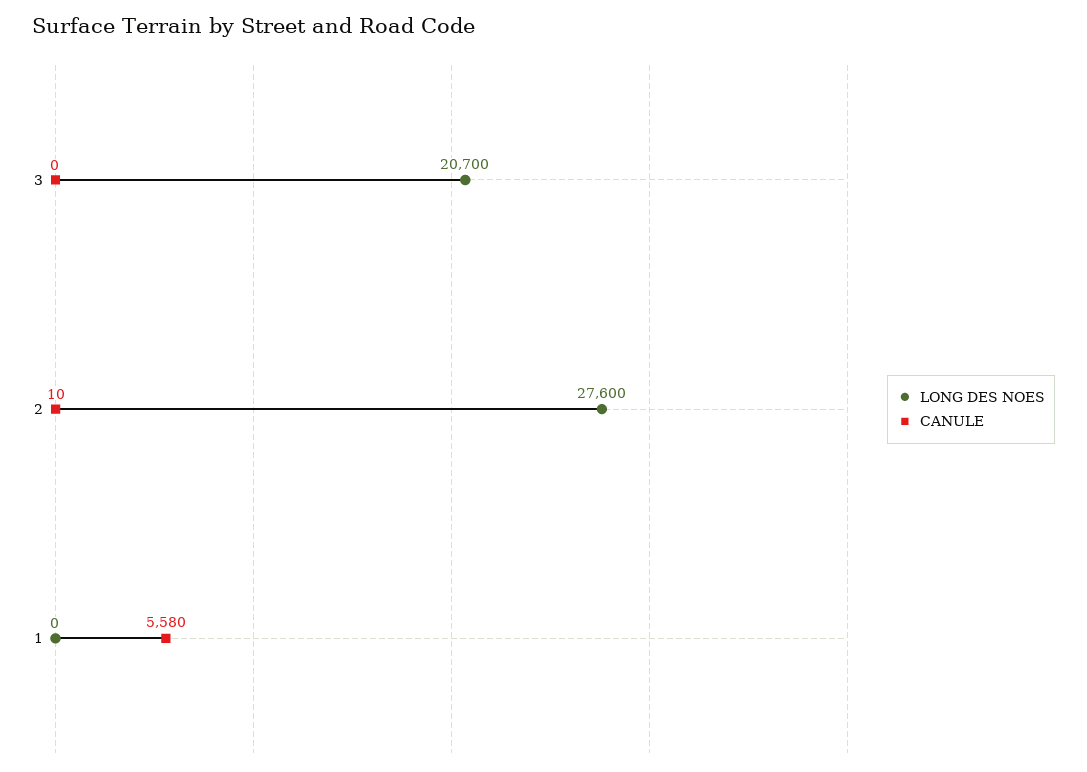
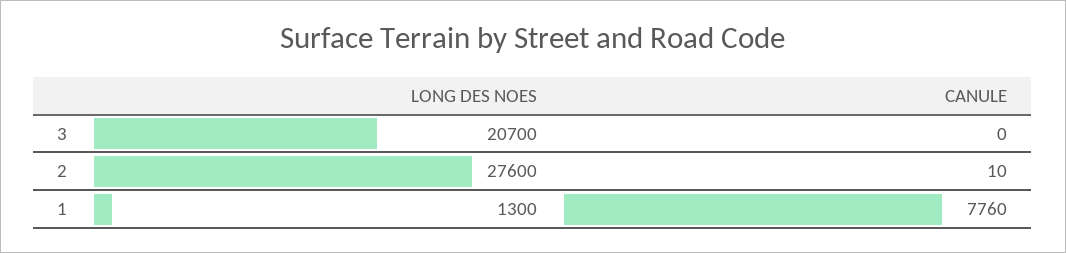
LONG DES NOES, 1: 0 -> 1300
CANULE, 1: 5580 -> 7760

